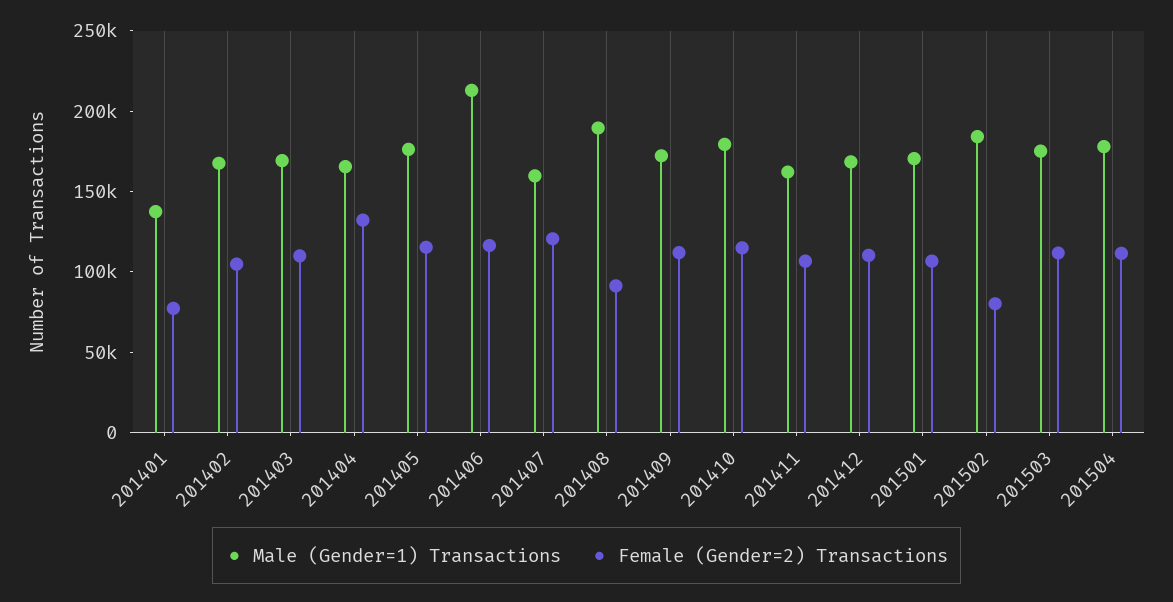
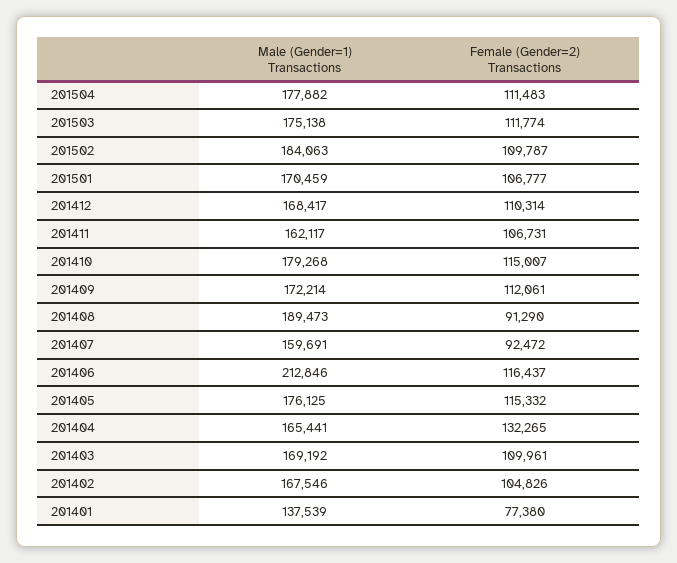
Female (Gender=2) Transactions, 201407: 120000 -> 92472
Female (Gender=2) Transactions, 201502: 80000 -> 109787

